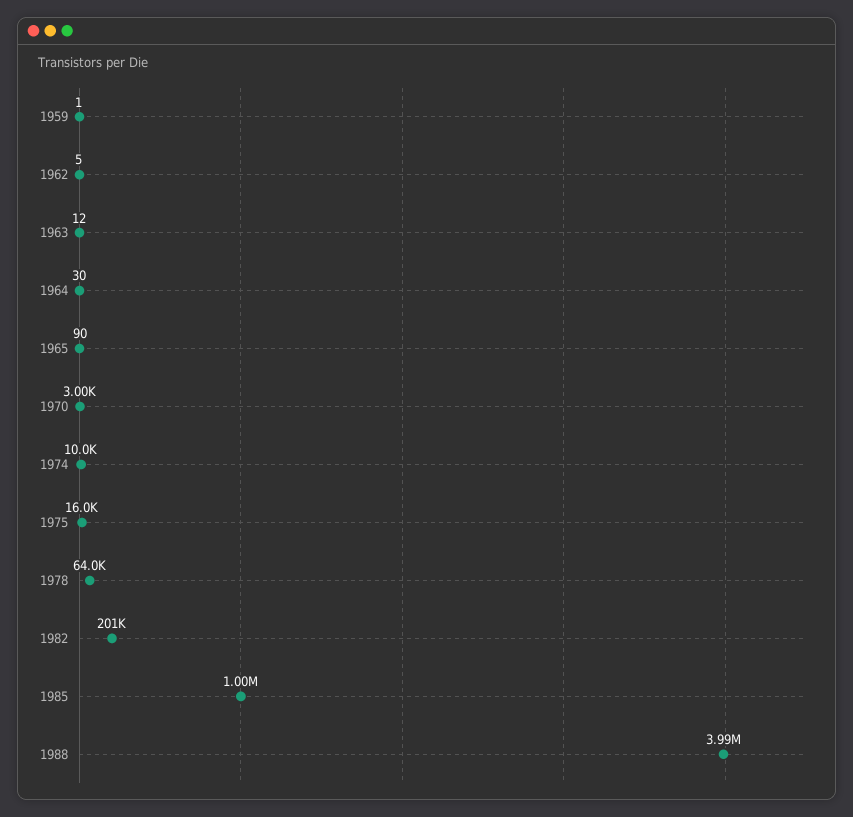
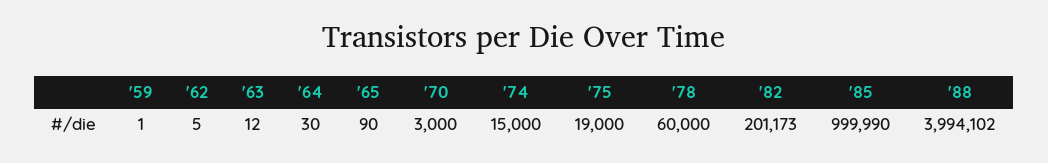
1974: 10000 -> 15000
1975: 16000 -> 19000
1978: 64000 -> 60000

